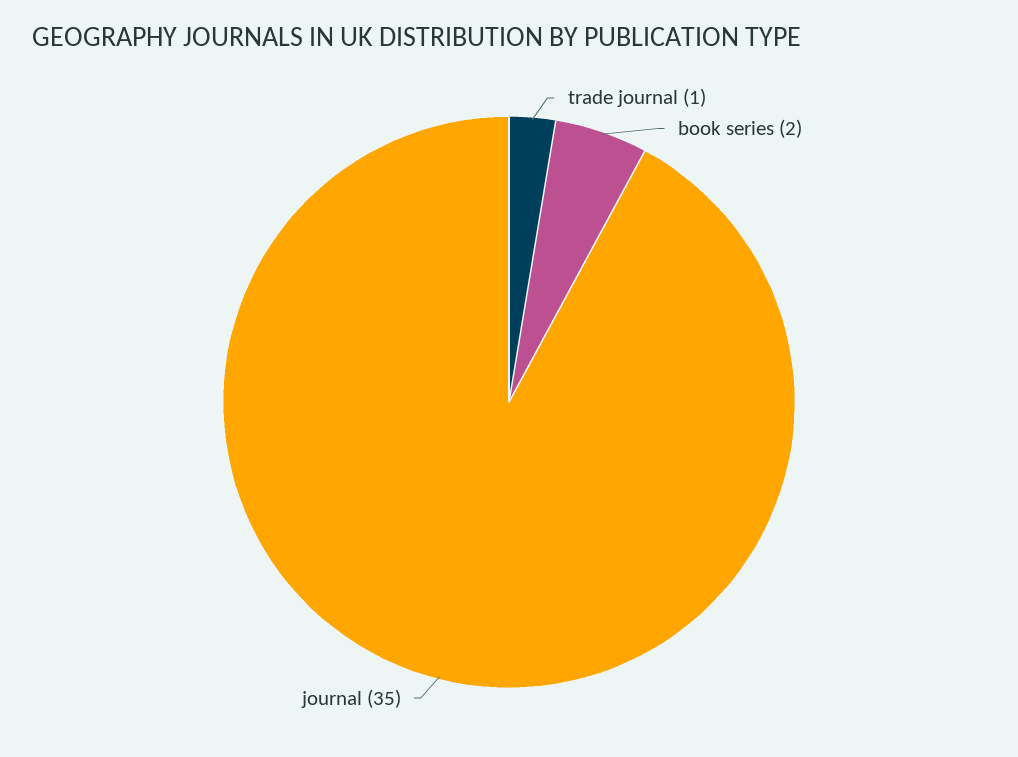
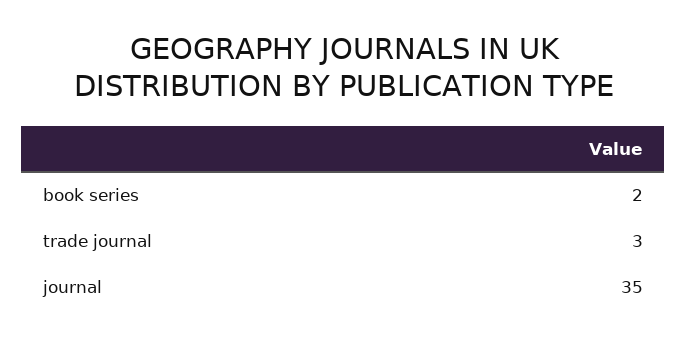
trade journal: 1 -> 3

